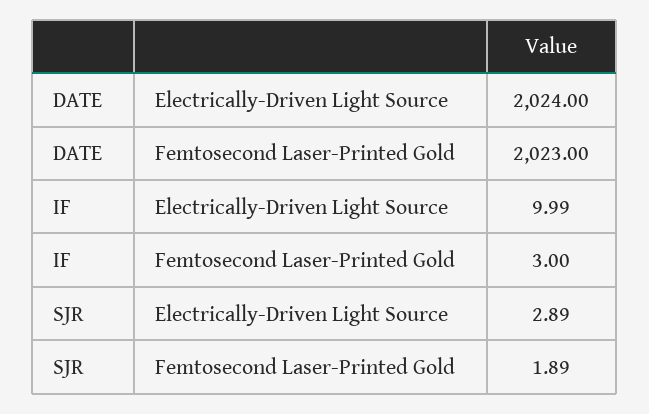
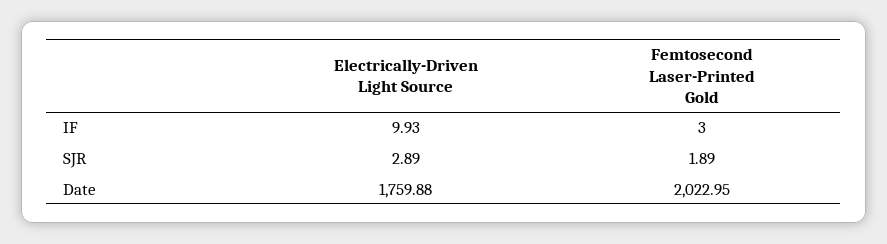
DATE, Electrically-Driven Light Source: 2024 -> 1759.88
DATE, Femtosecond Laser-Printed Gold: 2023 -> 2022.95
IF, Electrically-Driven Light Source: 9.99 -> 9.93

